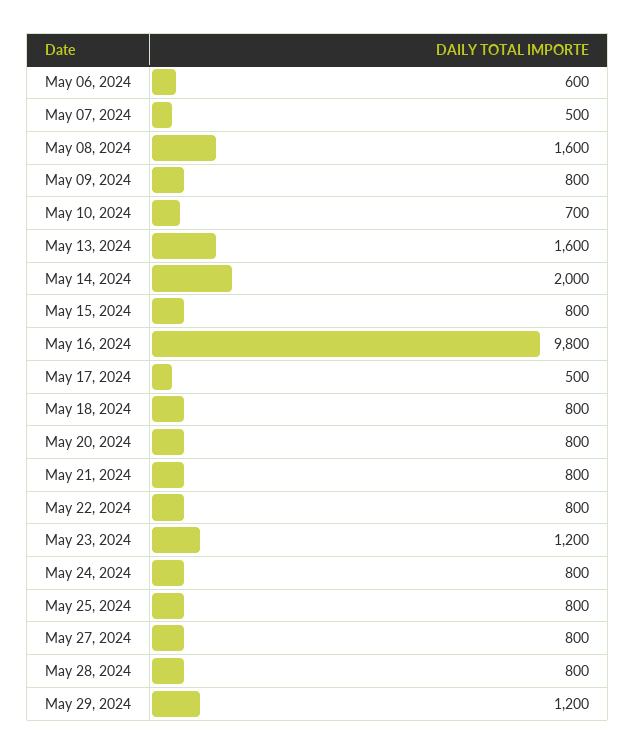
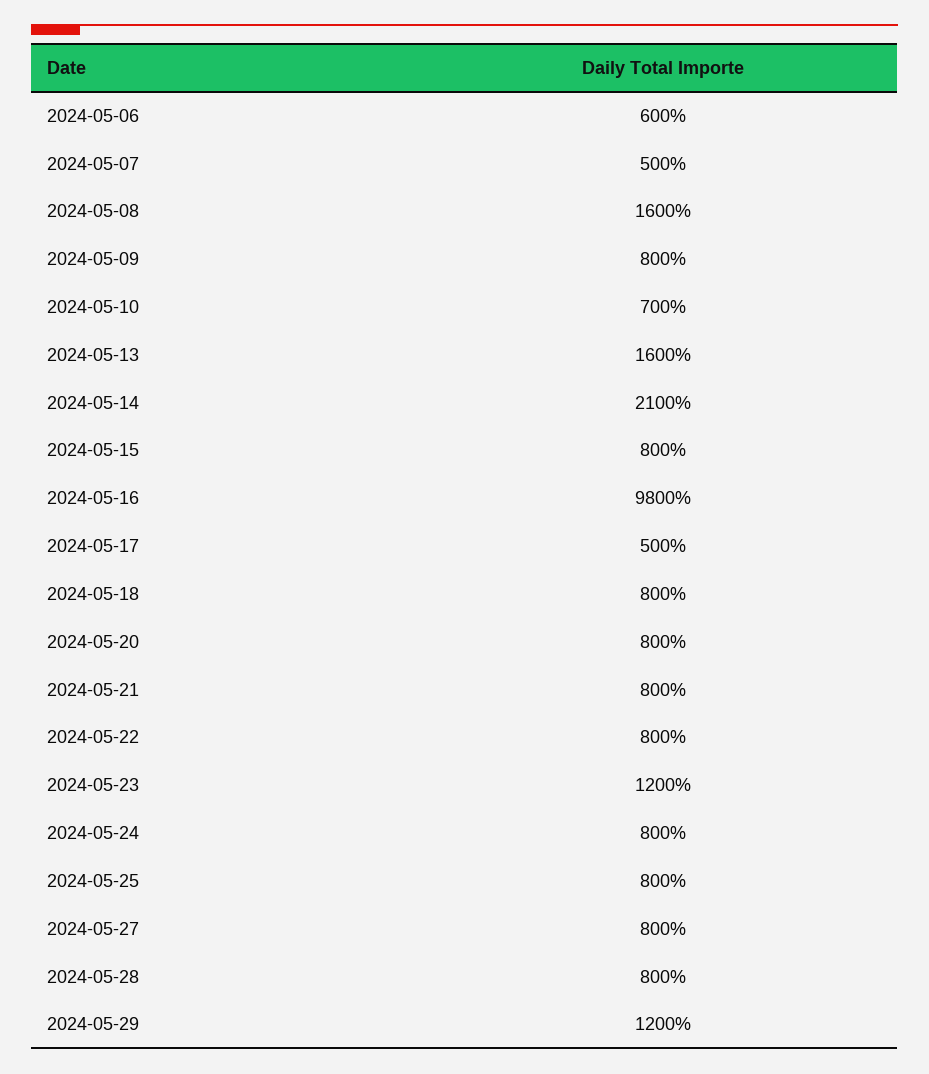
May 14, 2024: 2000 -> 2100

